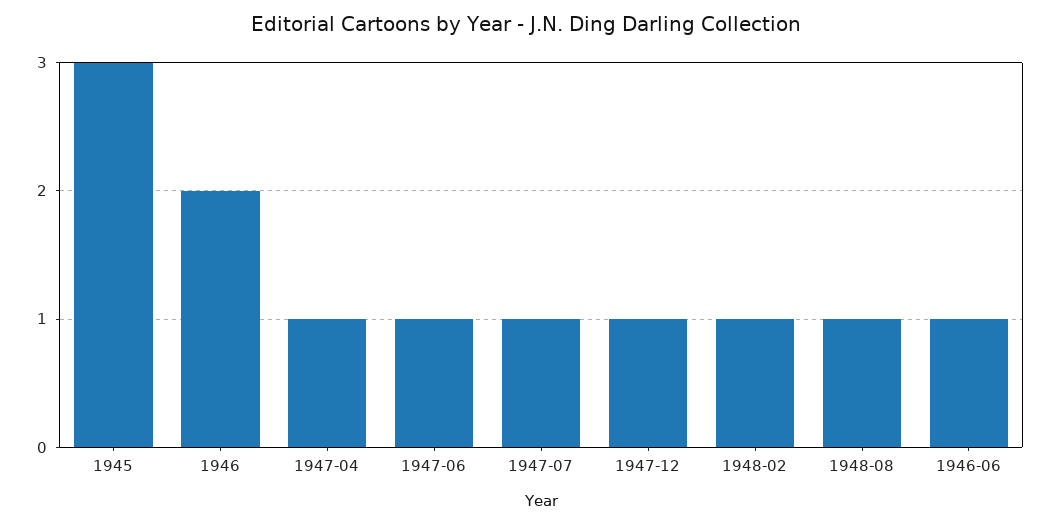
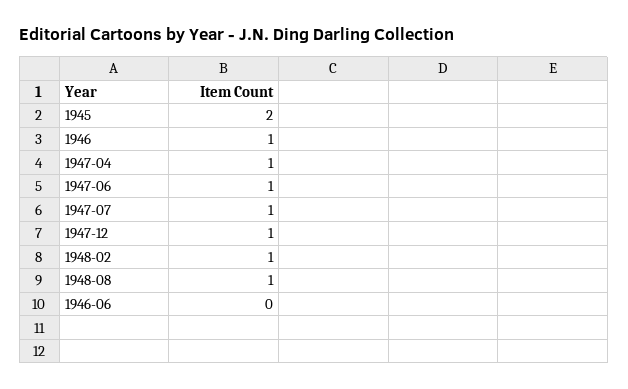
1945: 3 -> 2
1946: 2 -> 1
1946-06: 1 -> 0

